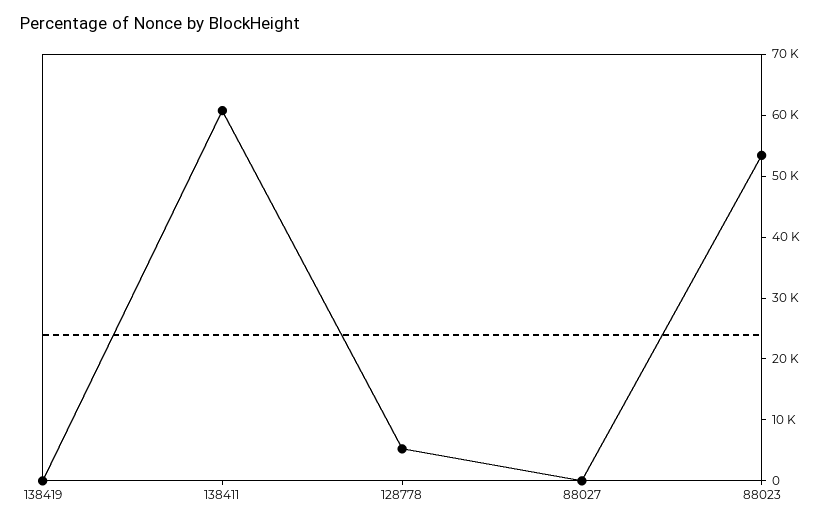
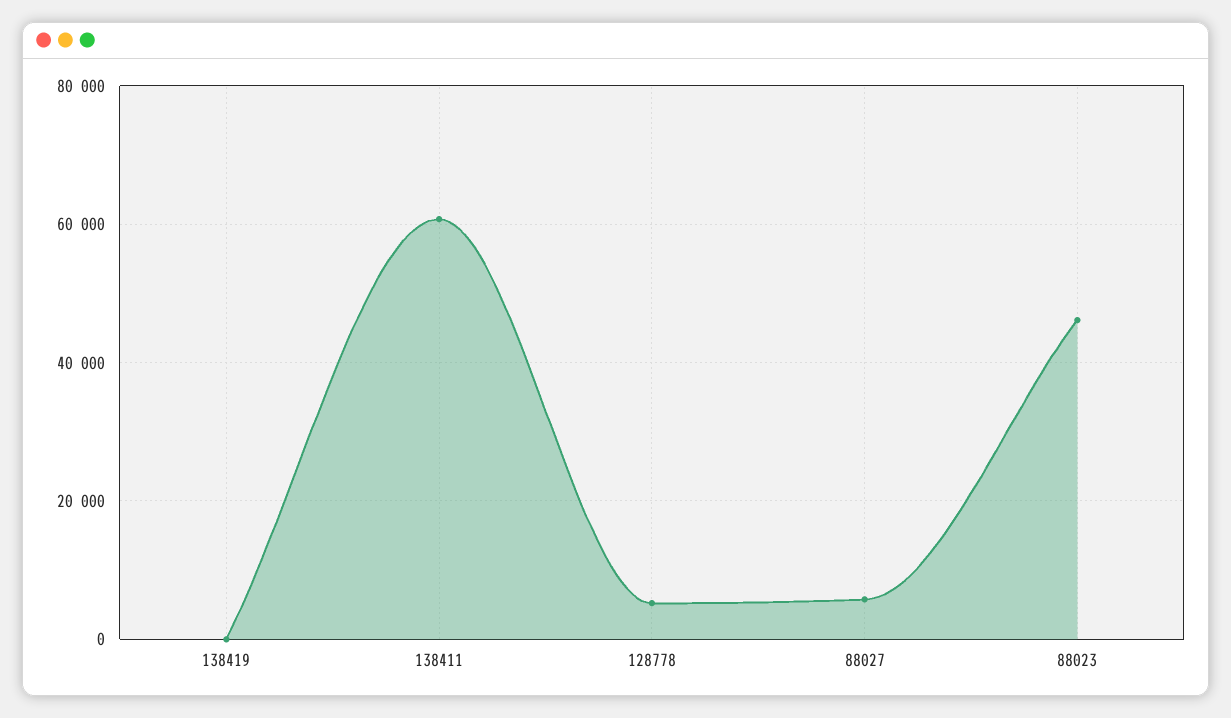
88027: 0 -> 6000
88023: 54000 -> 46000

